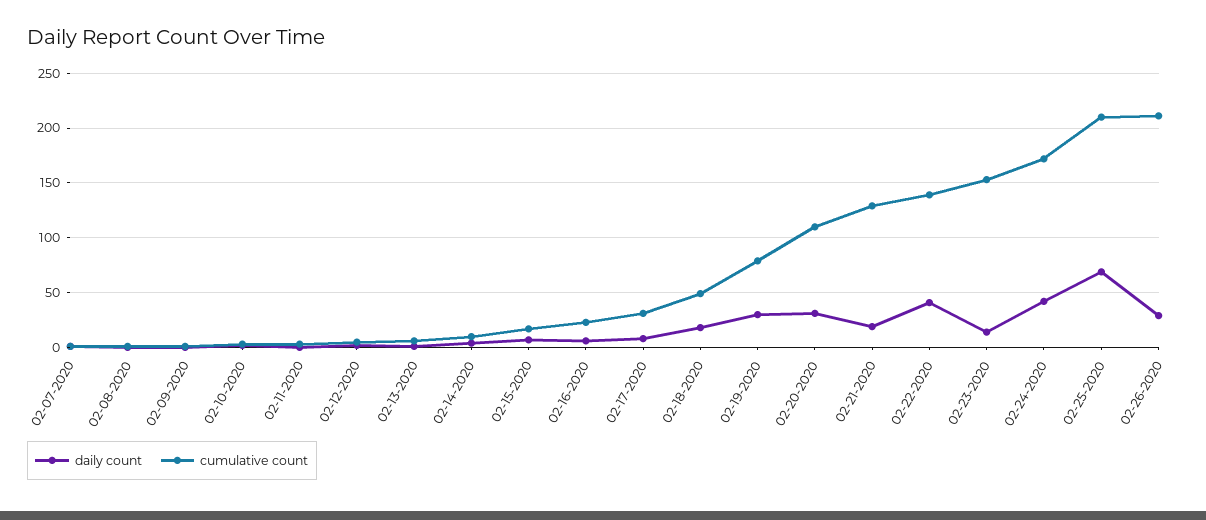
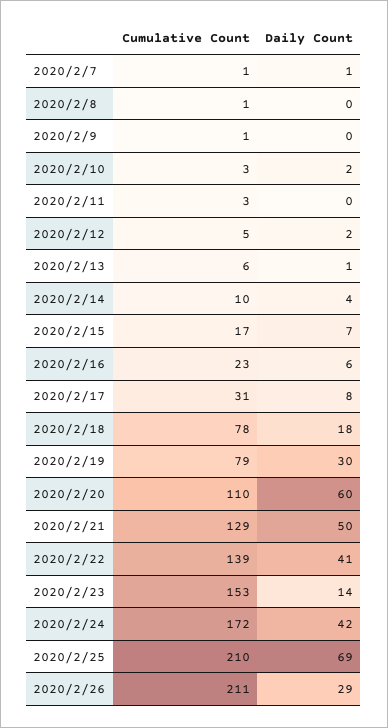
cumulative count, 02-18-2020: 50 -> 78
daily count, 02-20-2020: 30 -> 60
daily count, 02-21-2020: 20 -> 50

